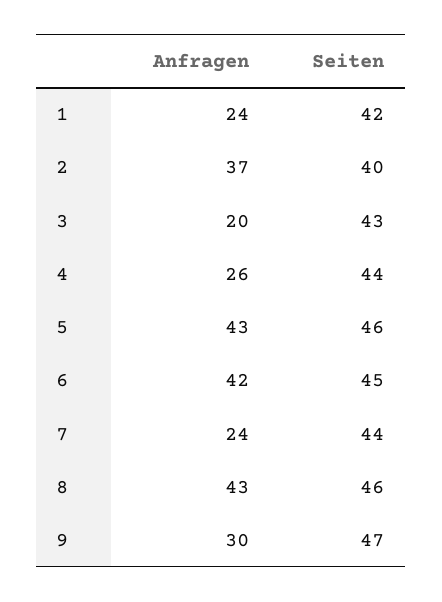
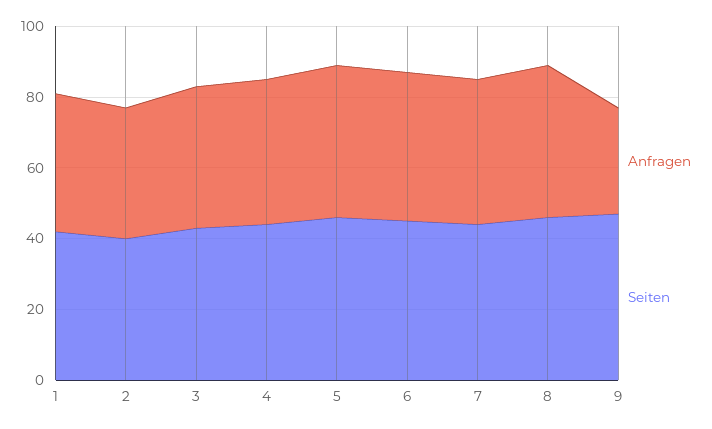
Anfragen, 1: 24 -> 40
Anfragen, 3: 20 -> 40
Anfragen, 4: 26 -> 40
Anfragen, 7: 24 -> 40

